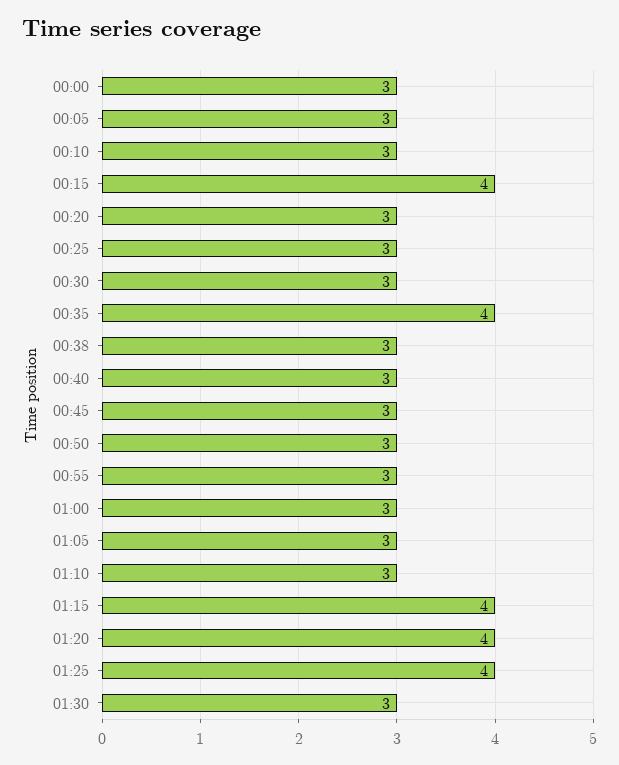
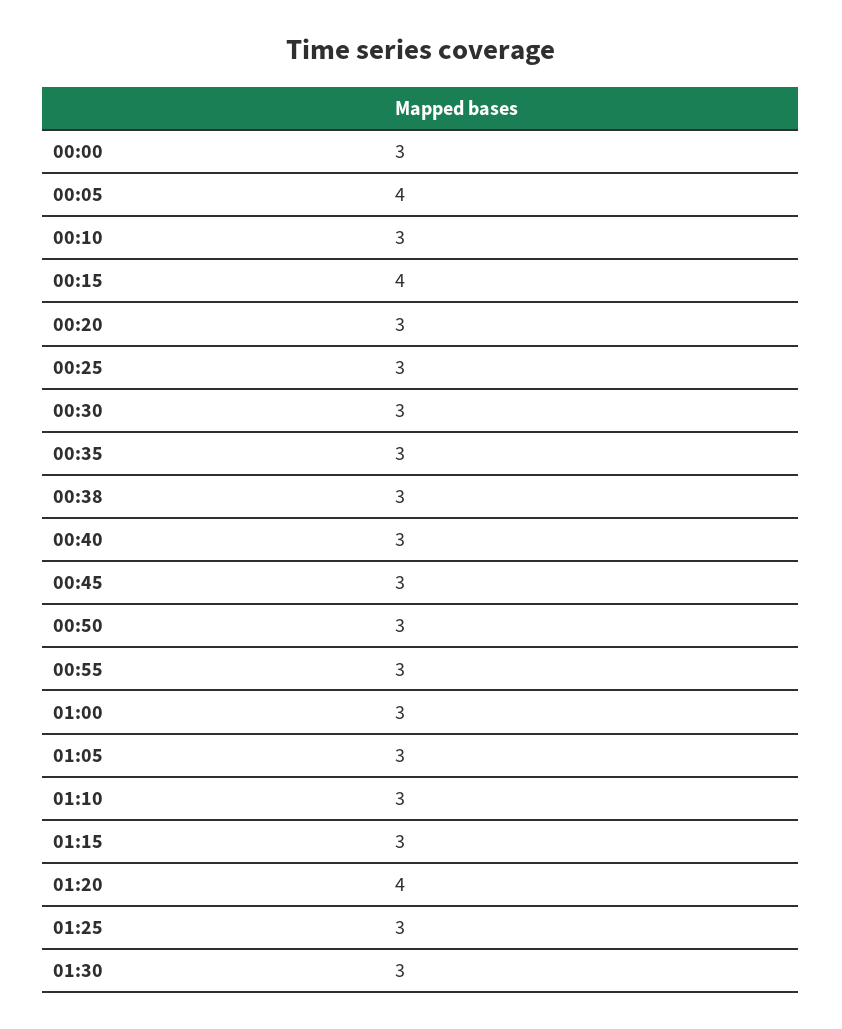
00:05: 3 -> 4
00:35: 4 -> 3
01:15: 4 -> 3
01:25: 4 -> 3

